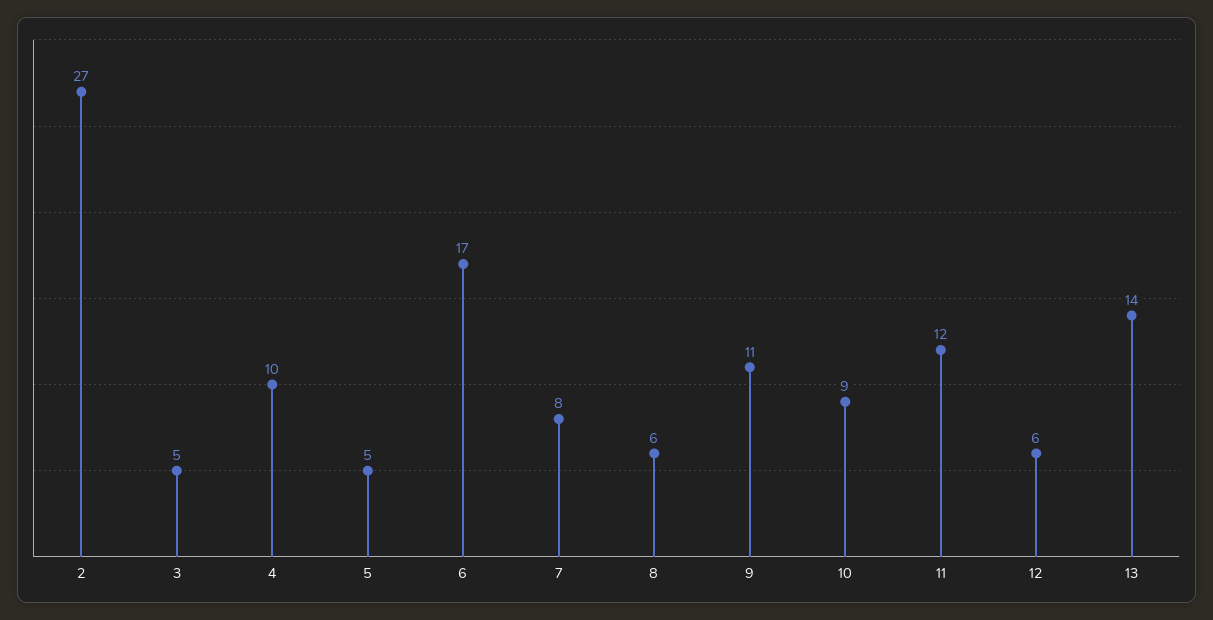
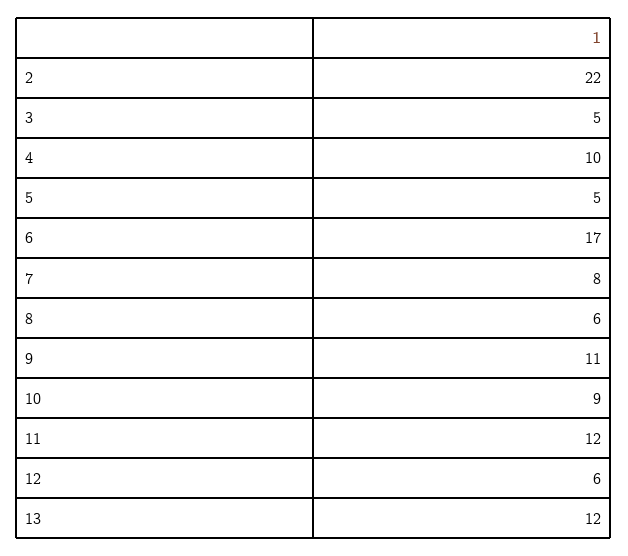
2: 27 -> 22
13: 14 -> 12

